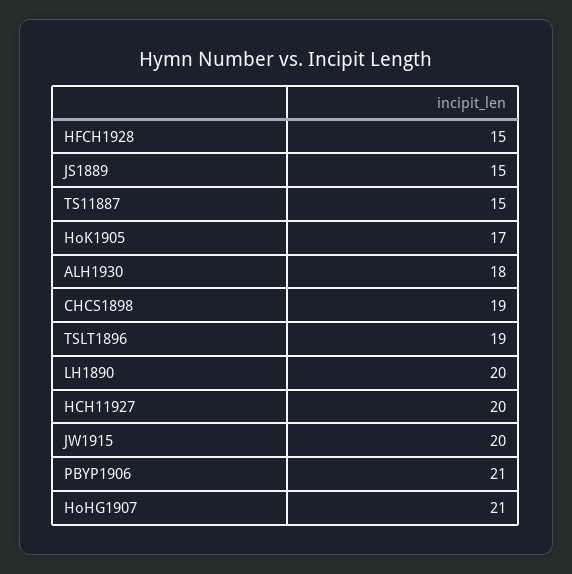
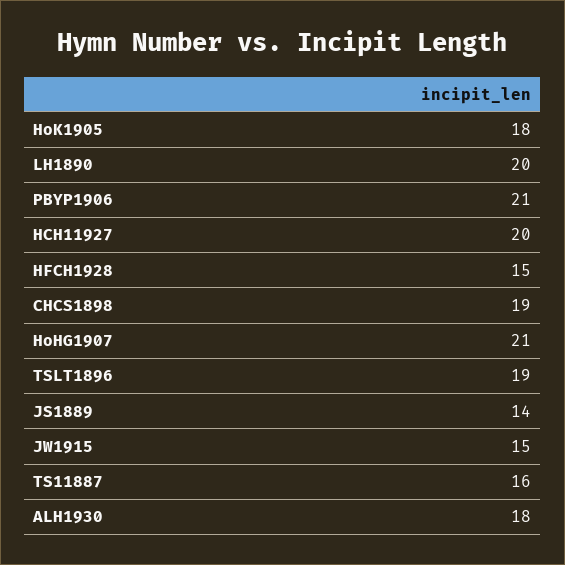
JS1889: 15 -> 14
TS11887: 15 -> 16
HoK1905: 17 -> 18
JW1915: 20 -> 15

